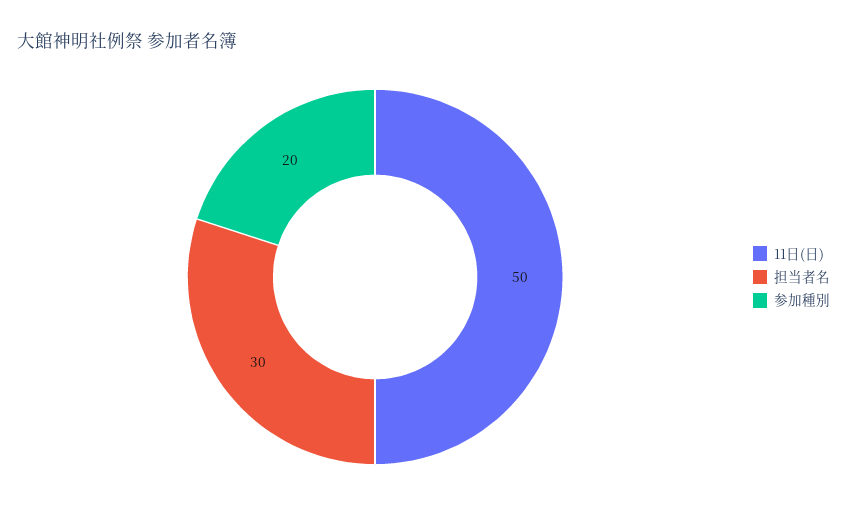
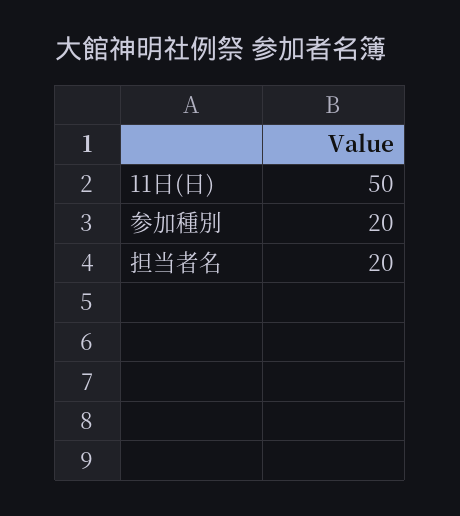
担当者名: 30 -> 20

